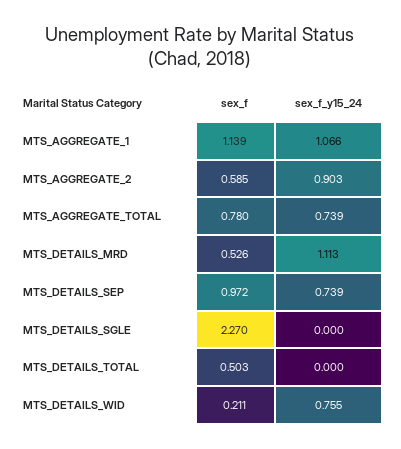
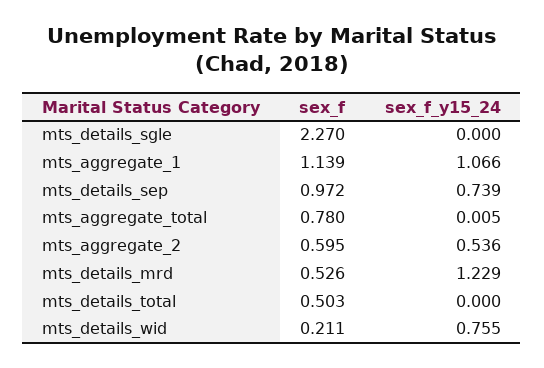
sex_f, MTS_AGGREGATE_2: 0.585 -> 0.595
sex_f_y15_24, MTS_AGGREGATE_2: 0.903 -> 0.536
sex_f_y15_24, MTS_AGGREGATE_TOTAL: 0.739 -> 0.005
sex_f_y15_24, MTS_DETAILS_MRD: 1.113 -> 1.229

